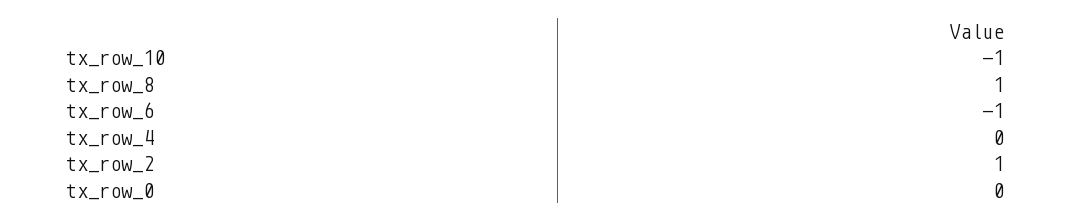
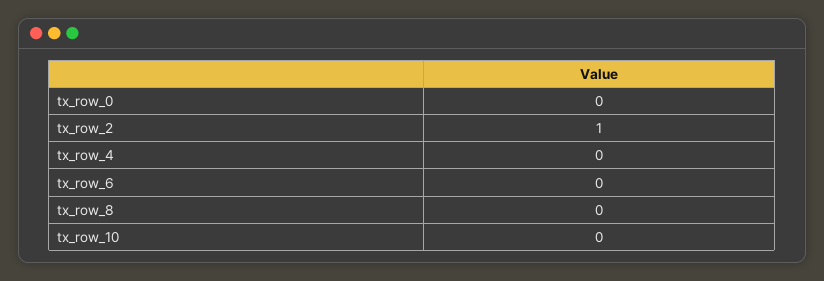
tx_row_10: -1 -> 0
tx_row_8: 1 -> 0
tx_row_6: -1 -> 0

